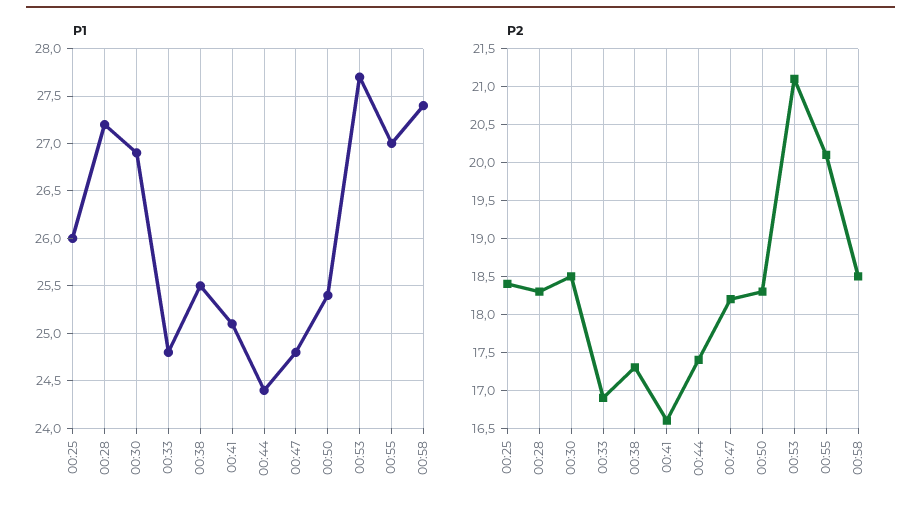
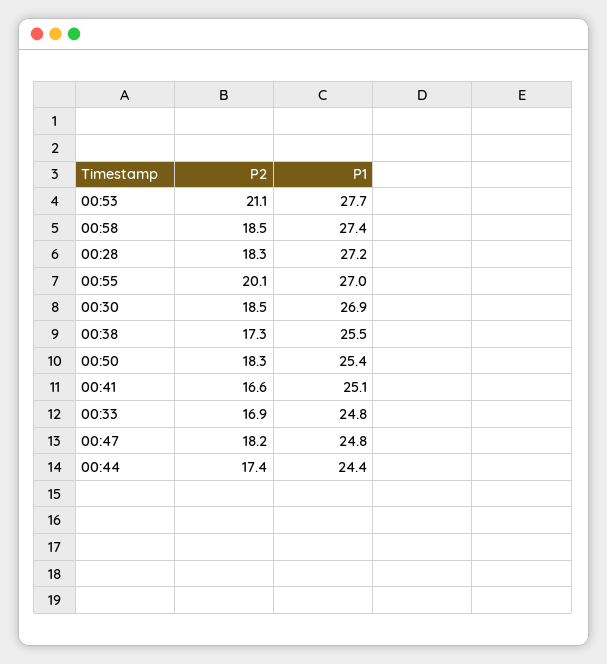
P1, 00:25: 26 -> none
P2, 00:25: 18.4 -> none

